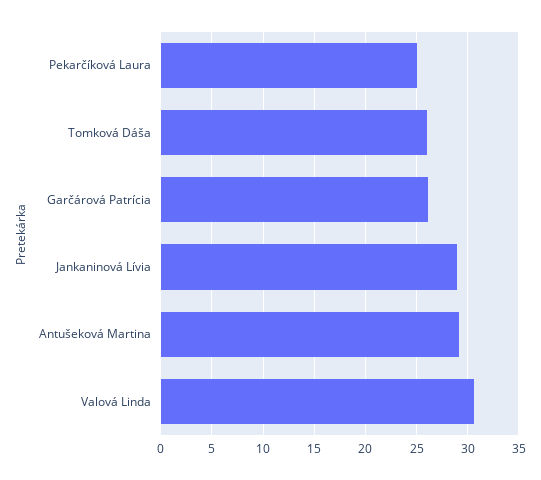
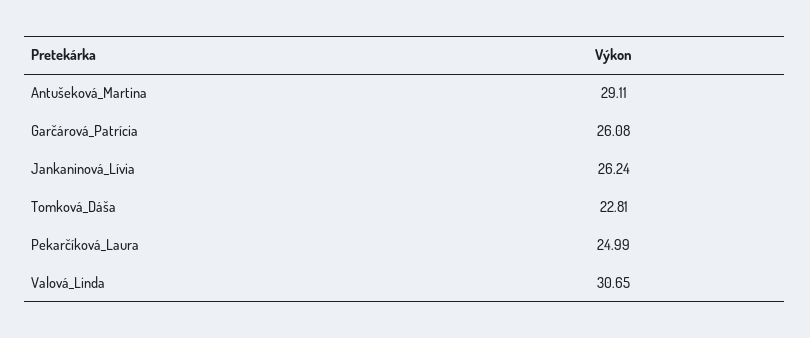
Tomková Dáša: 26 -> 22.81
Jankaninová Lívia: 29 -> 26.24

